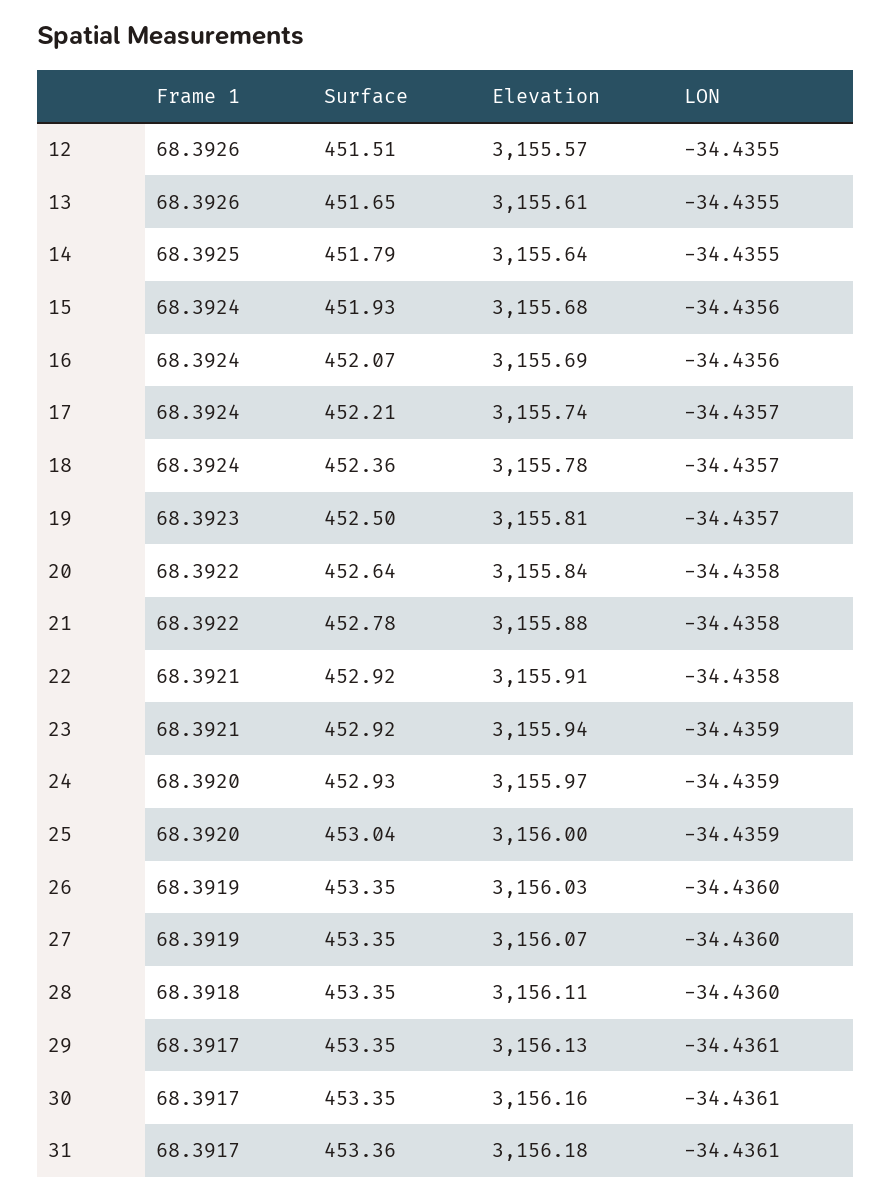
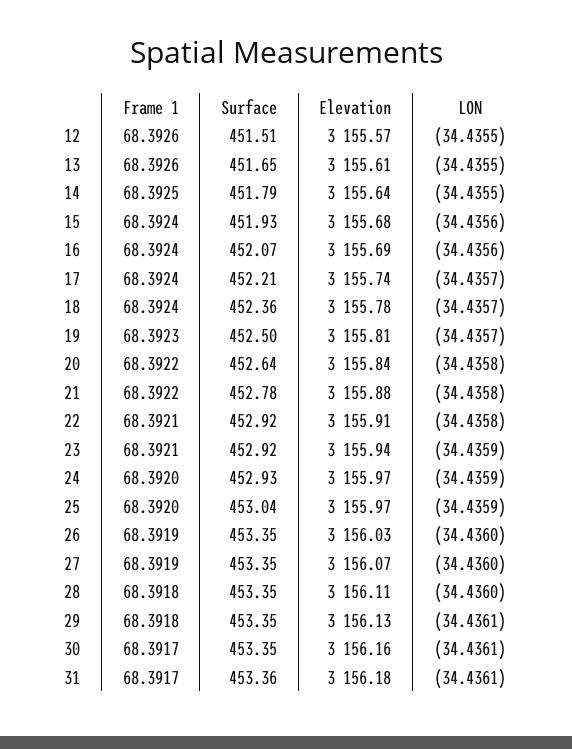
Elevation, 25: 3156 -> 3155.97
Frame 1, 29: 68.3917 -> 68.3918

